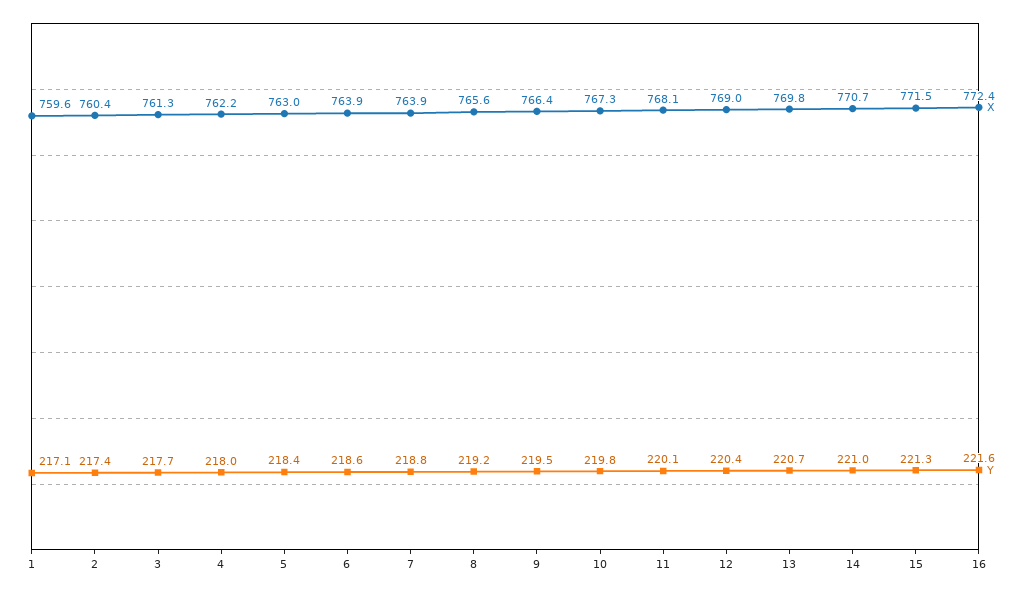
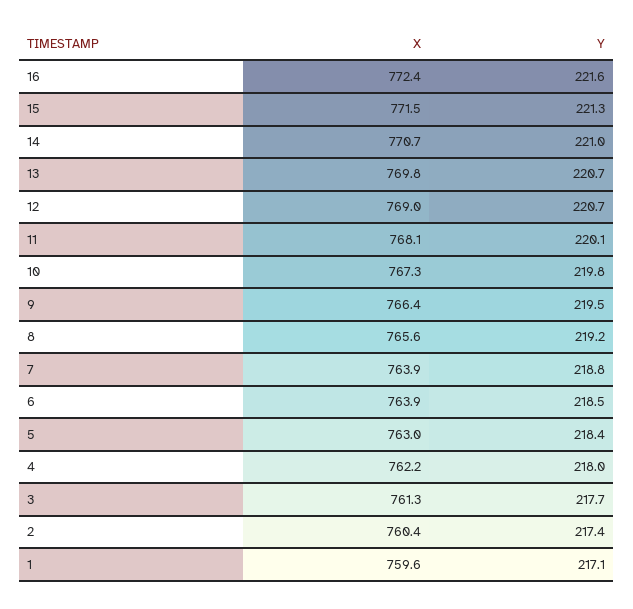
Y, 6: 218.6 -> 218.5
Y, 12: 220.4 -> 220.7

